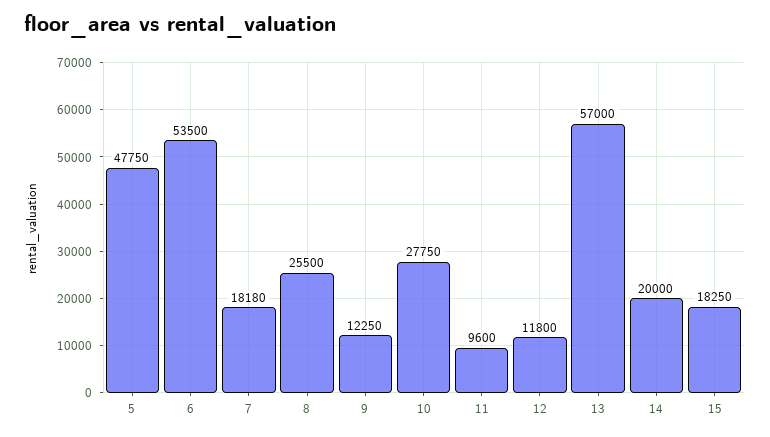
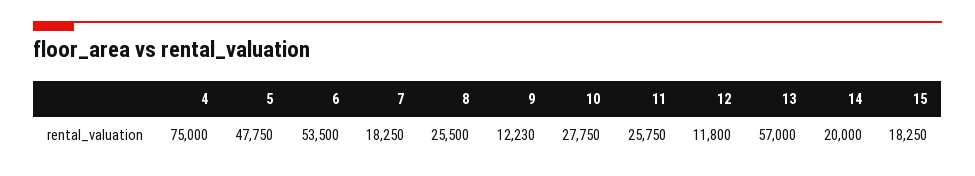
7: 18180 -> 18250
9: 12250 -> 12230
11: 9600 -> 25750
4: none -> 75000

